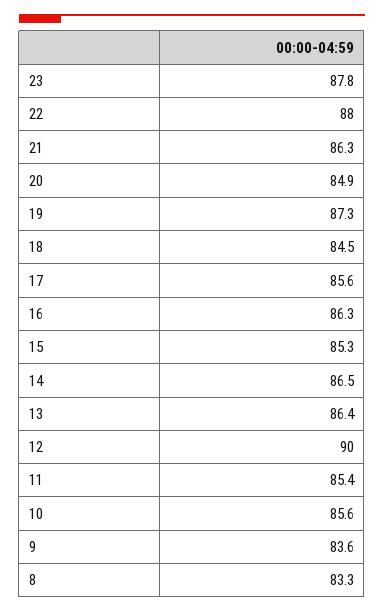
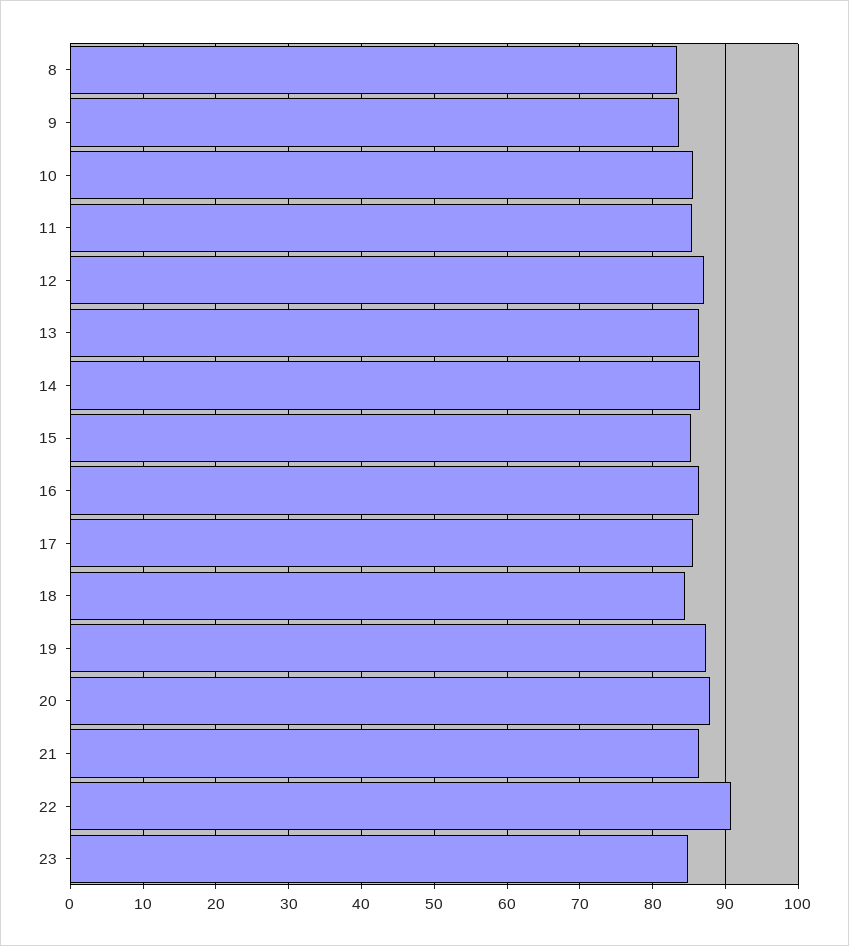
23: 87.8 -> 85
22: 88 -> 91
20: 84.9 -> 88
12: 90 -> 87

